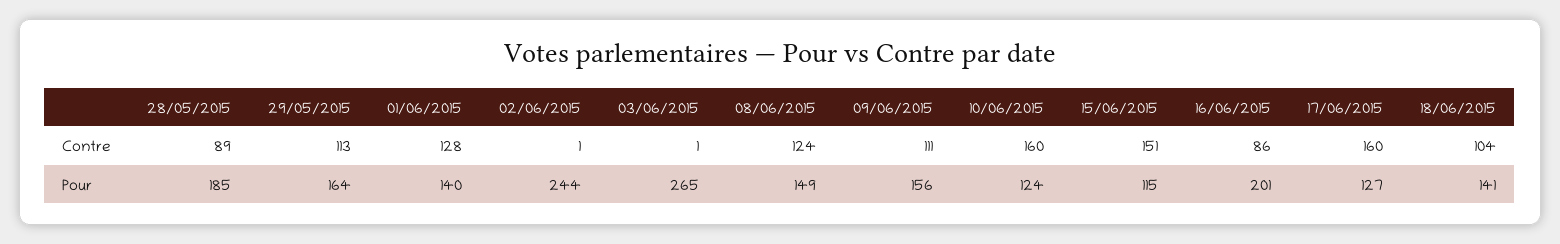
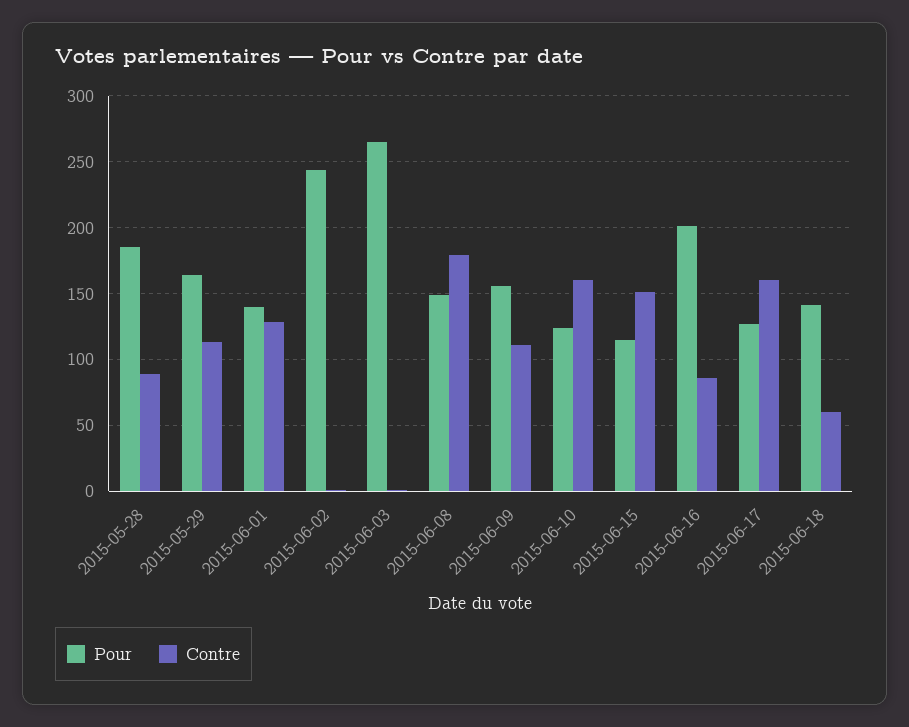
Contre, 08/06/2015: 124 -> 180
Contre, 18/06/2015: 104 -> 60

